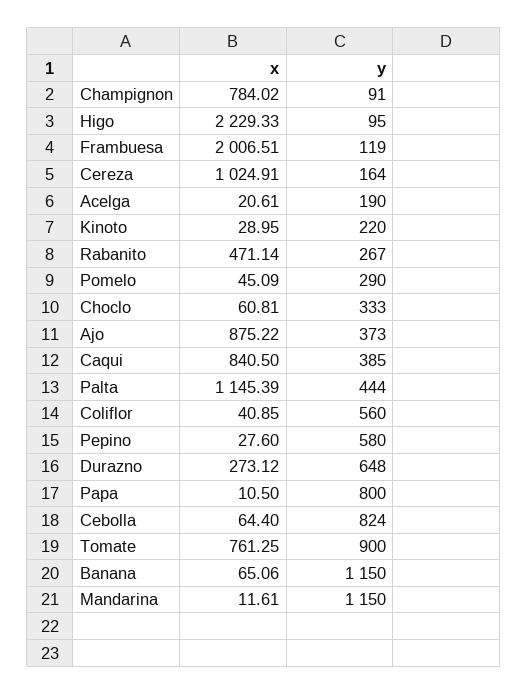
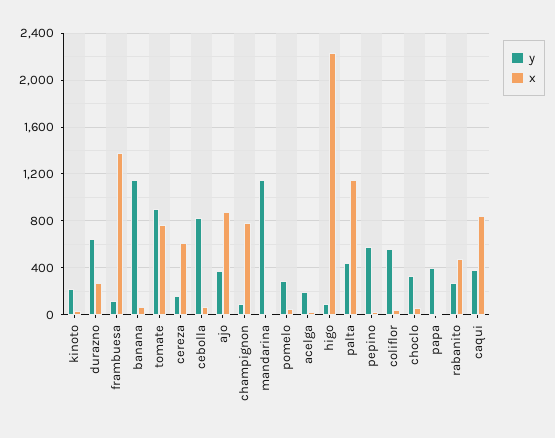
x, Frambuesa: 2006.51 -> 1400
x, Cereza: 1024.91 -> 600
y, Papa: 800 -> 400

